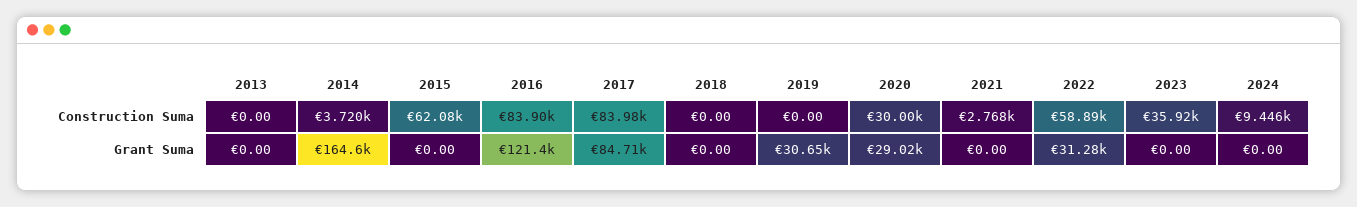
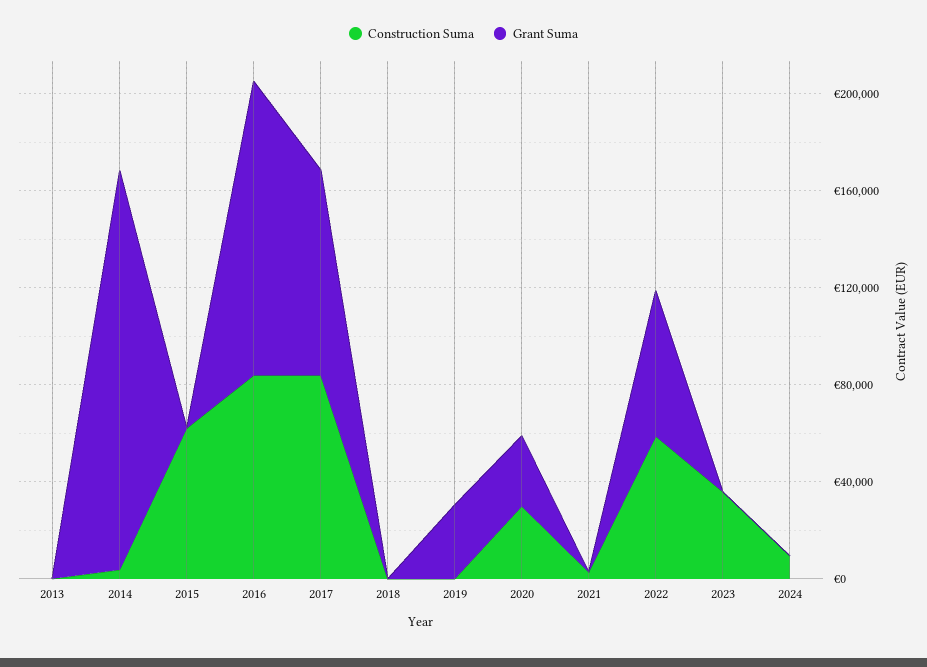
Grant Suma, 2022: 31280 -> 60000

